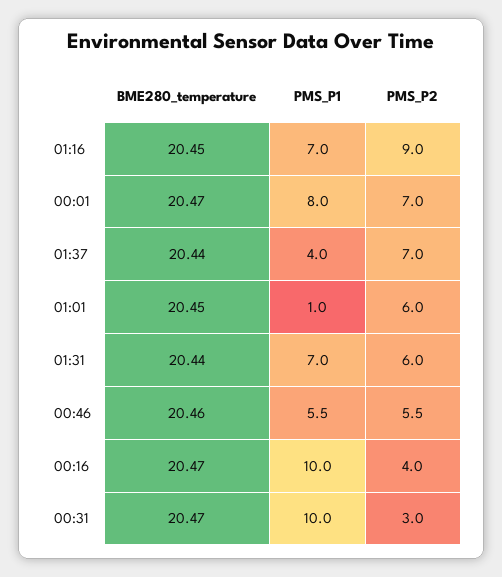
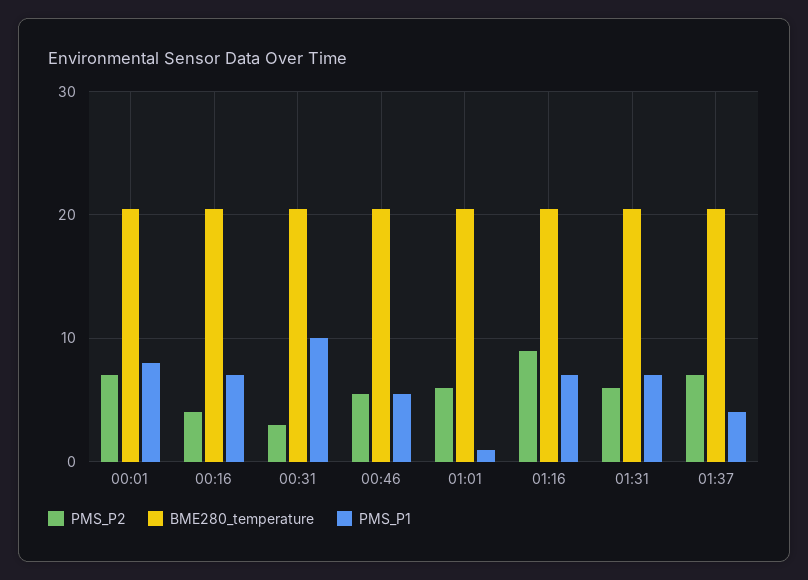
PMS_P1, 00:16: 10 -> 7

